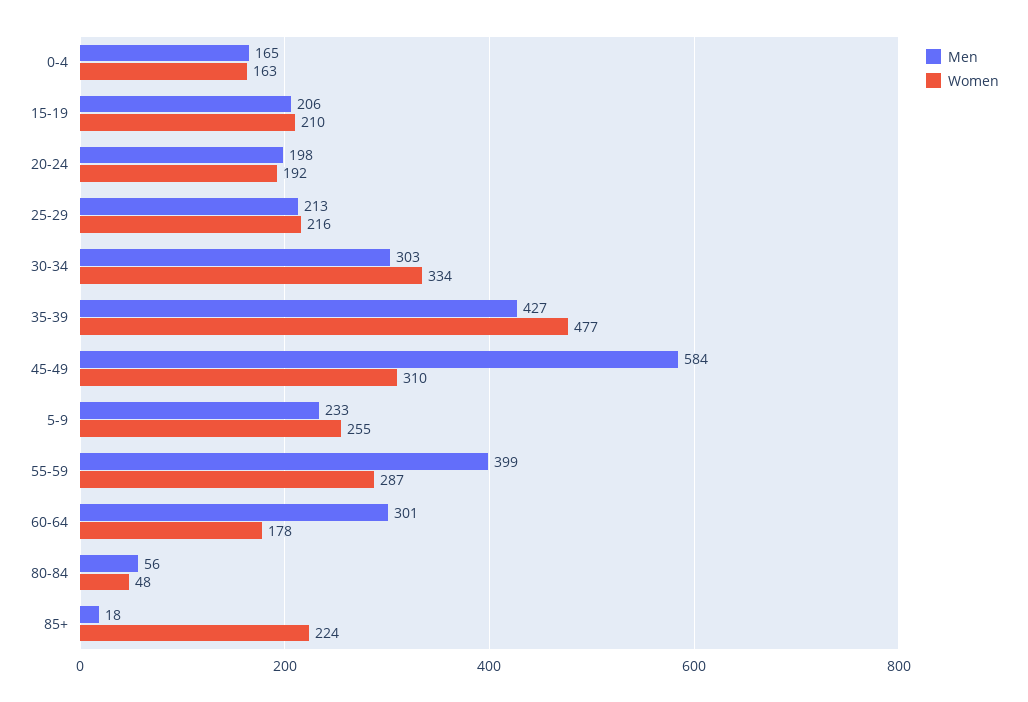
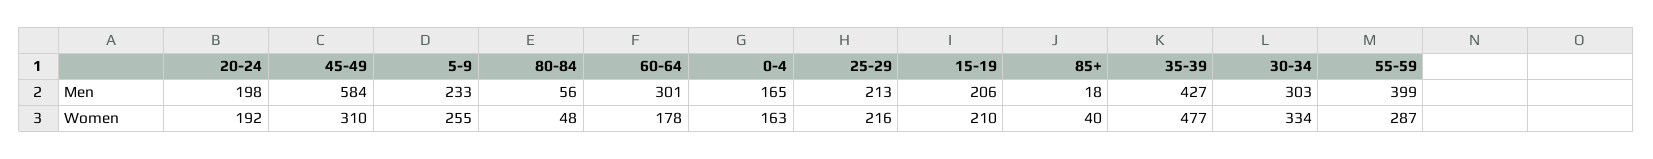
Women, 85+: 224 -> 40

